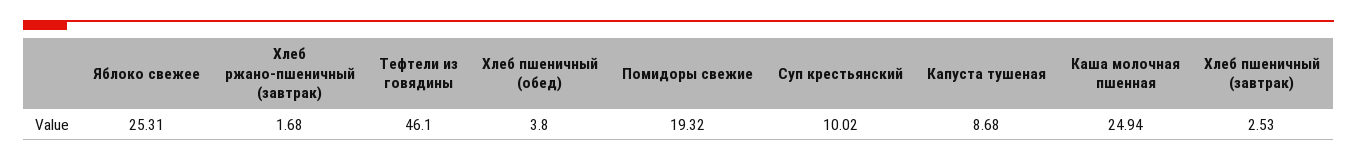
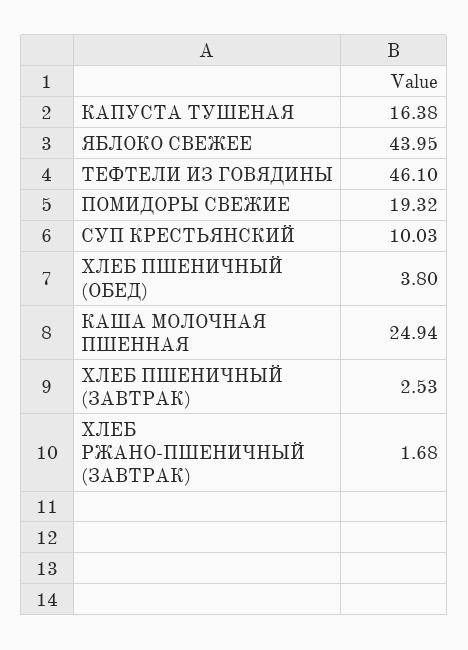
Яблоко свежее: 25.31 -> 43.95
Суп крестьянский: 10.02 -> 10.03
Капуста тушеная: 8.68 -> 16.38

